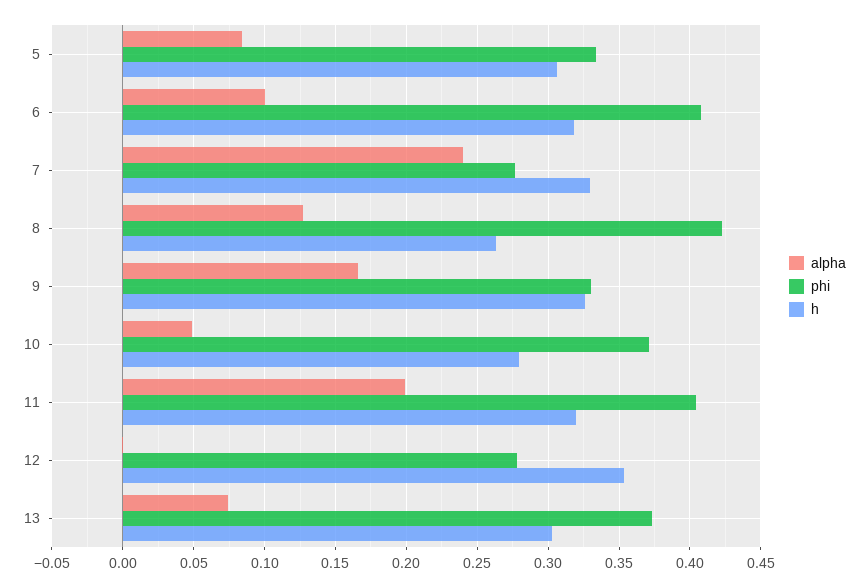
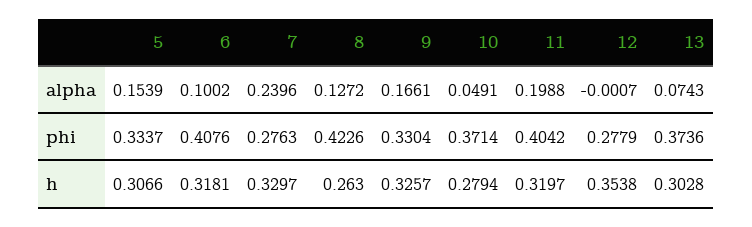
alpha, 5: 0.085 -> 0.1539

